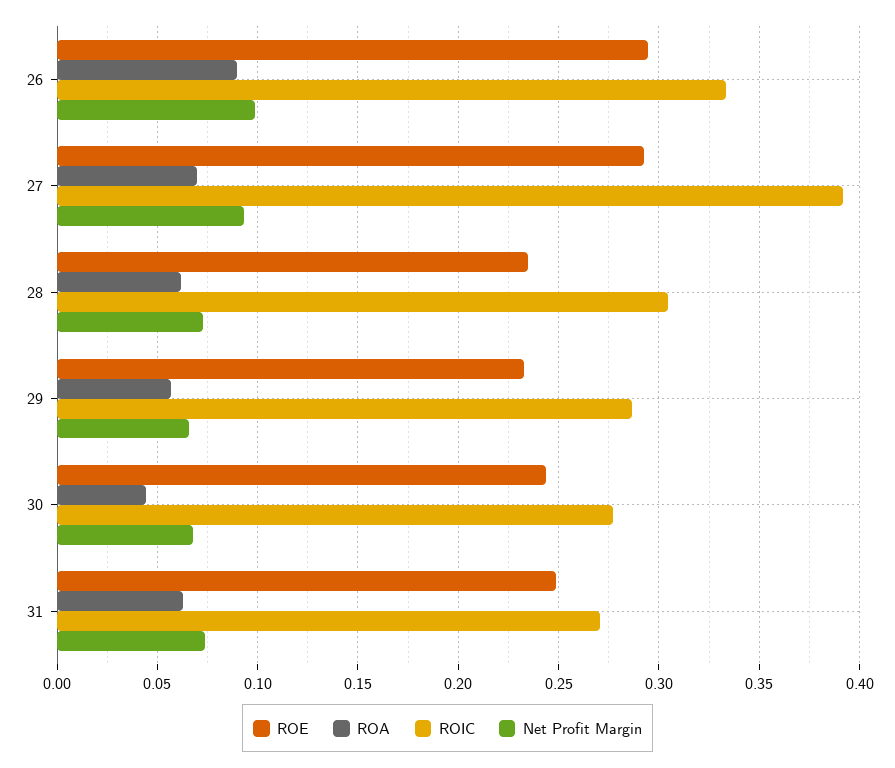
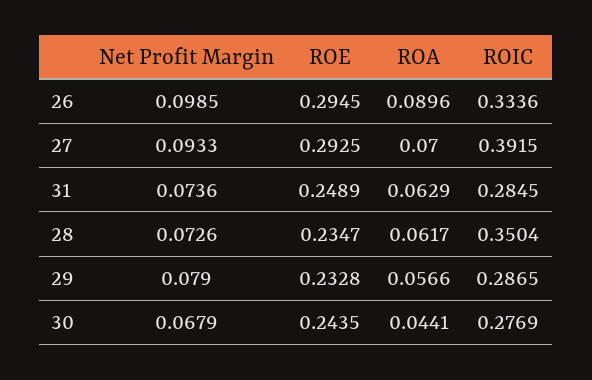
ROIC, 28: 0.305 -> 0.3504
Net Profit Margin, 29: 0.065 -> 0.079
ROIC, 31: 0.27 -> 0.2845

